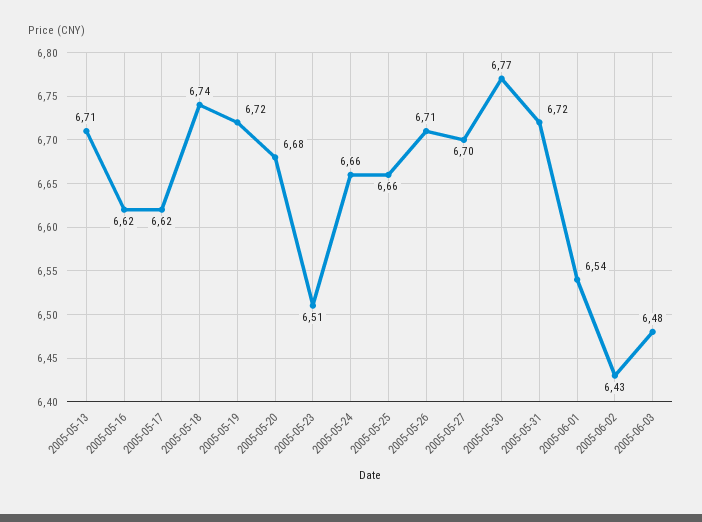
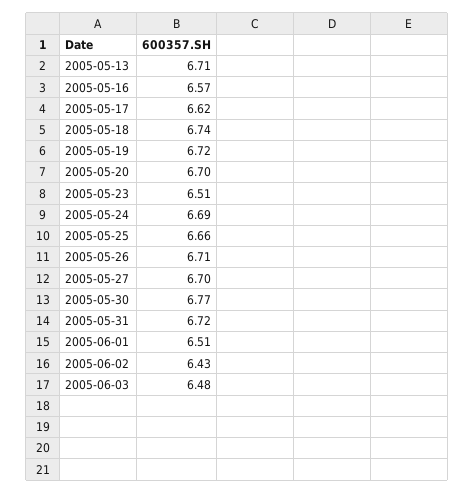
2005-05-16: 6.62 -> 6.57
2005-05-20: 6.68 -> 6.7
2005-05-24: 6.66 -> 6.69
2005-06-01: 6.54 -> 6.51

